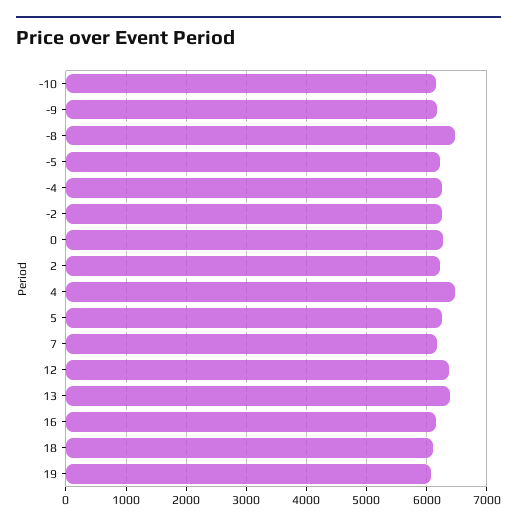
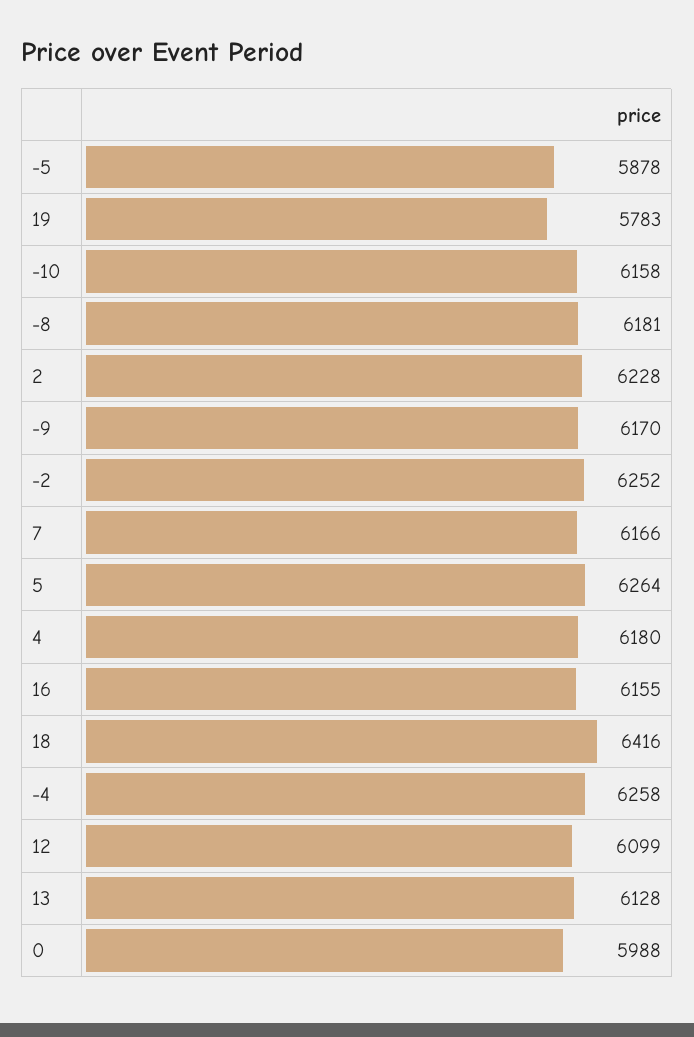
-8: 6500 -> 6181
-5: 6200 -> 5878
0: 6300 -> 5988
4: 6500 -> 6180
12: 6400 -> 6099
13: 6400 -> 6128
18: 6100 -> 6416
19: 6100 -> 5783

